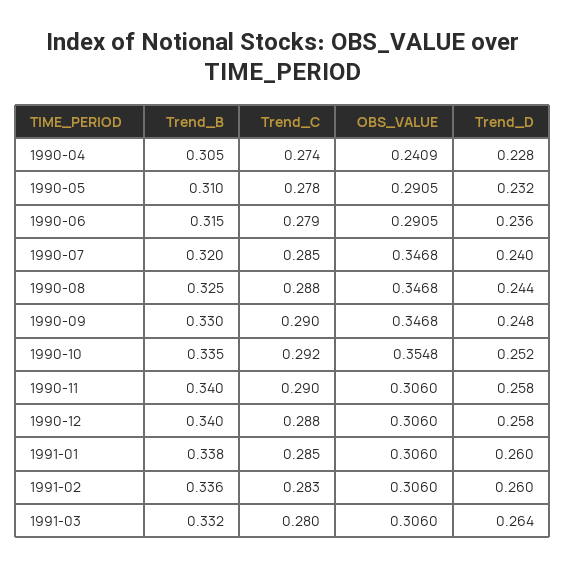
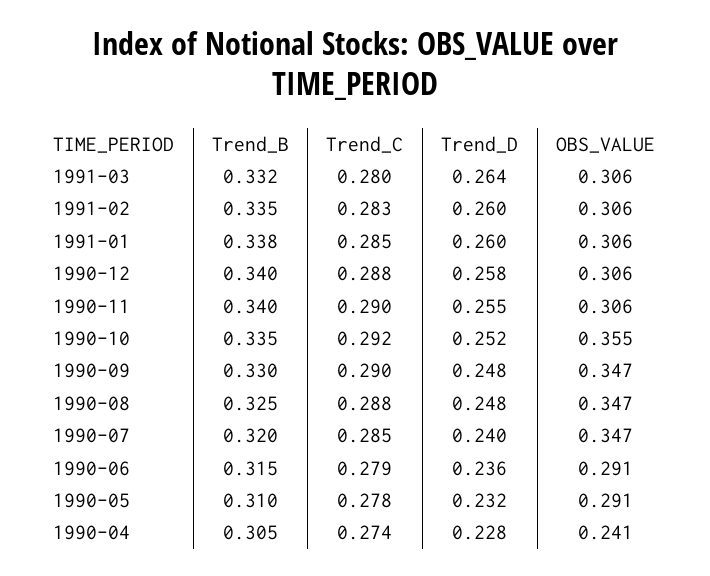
Trend_D, 1990-08: 0.244 -> 0.248
Trend_D, 1990-11: 0.258 -> 0.255
Trend_B, 1991-02: 0.336 -> 0.335

